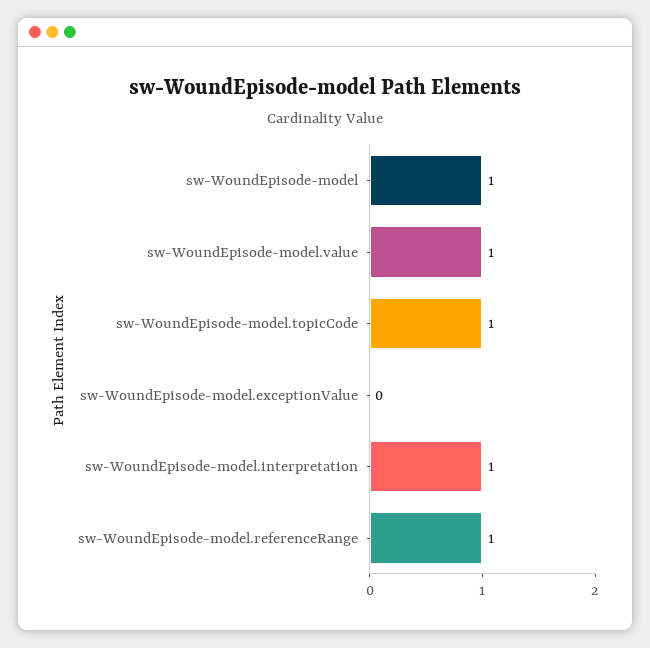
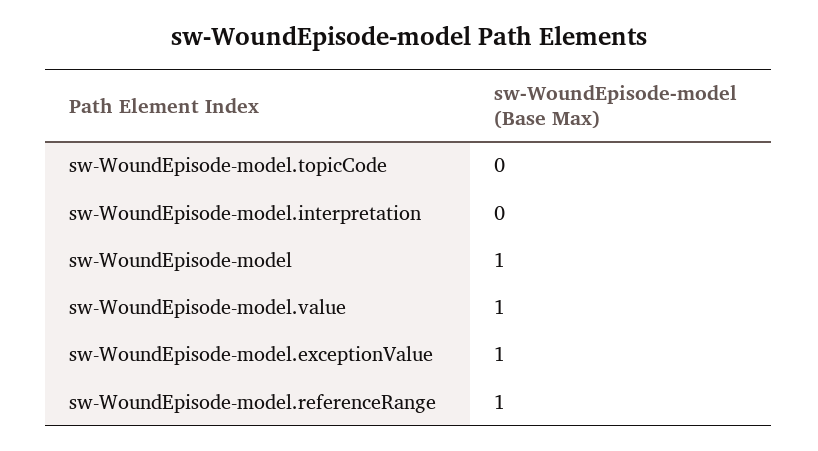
sw-WoundEpisode-model.topicCode: 1 -> 0
sw-WoundEpisode-model.exceptionValue: 0 -> 1
sw-WoundEpisode-model.interpretation: 1 -> 0

